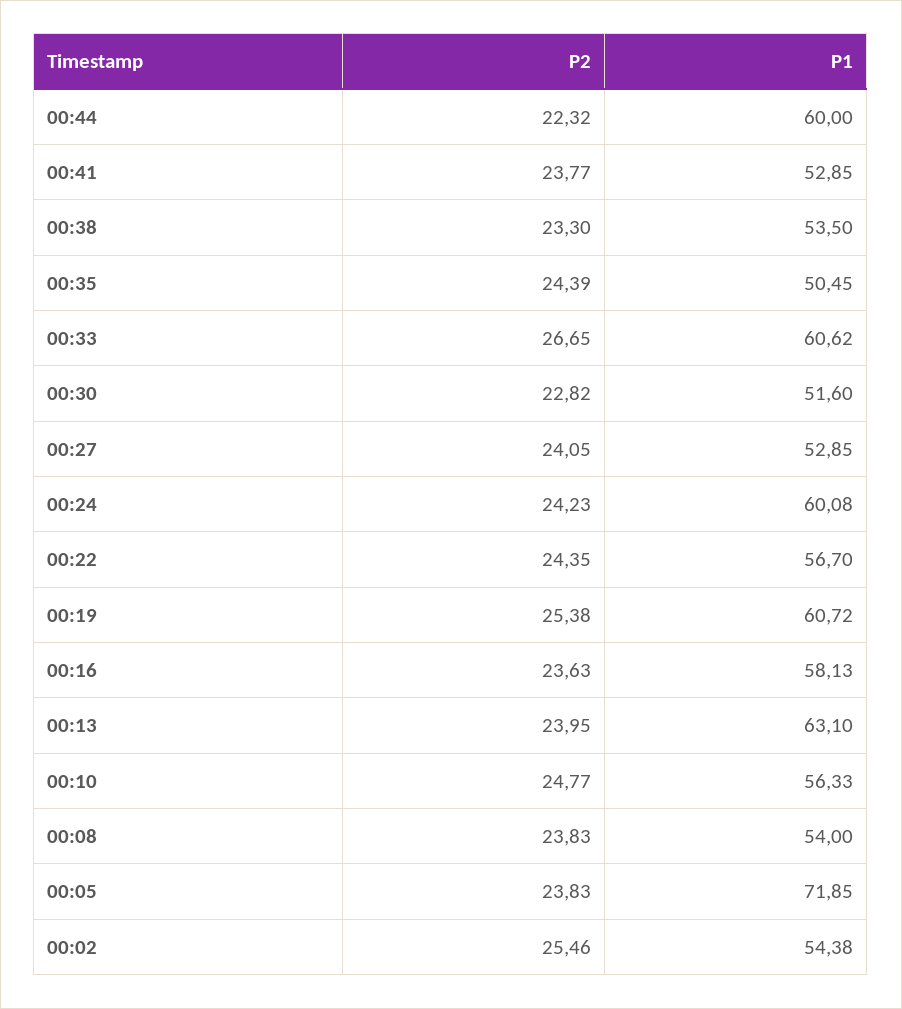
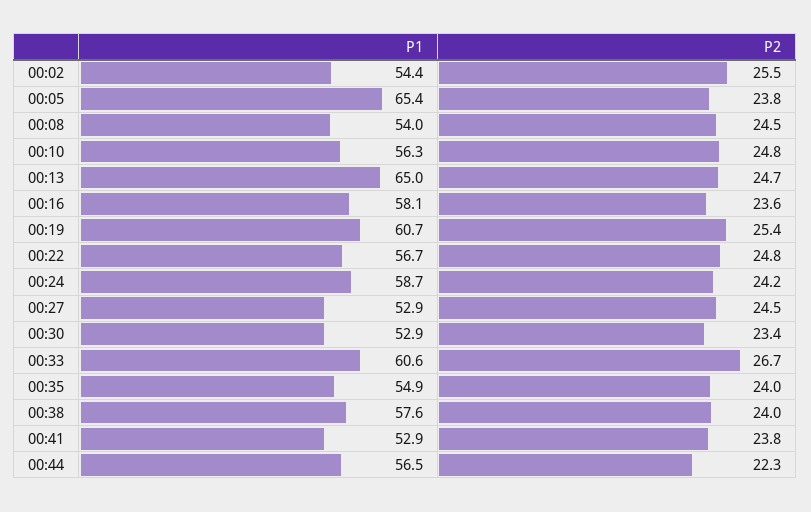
P1, 00:44: 60 -> 56.5
P2, 00:38: 23.3 -> 24
P1, 00:38: 53.5 -> 57.6
P2, 00:35: 24.39 -> 24
P1, 00:35: 50.45 -> 54.9
P2, 00:30: 22.82 -> 23.4
P1, 00:30: 51.6 -> 52.9
P2, 00:27: 24.05 -> 24.5
P1, 00:24: 60.08 -> 58.7
P2, 00:22: 24.35 -> 24.8
P2, 00:13: 23.95 -> 24.7
P1, 00:13: 63.1 -> 65
P2, 00:08: 23.83 -> 24.5
P1, 00:05: 71.85 -> 65.4

